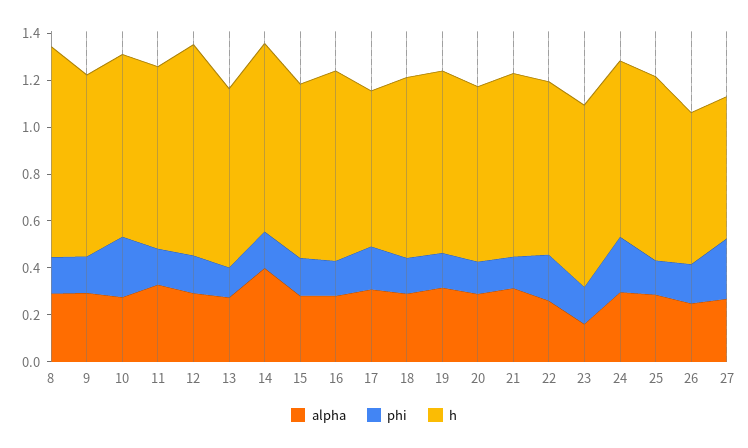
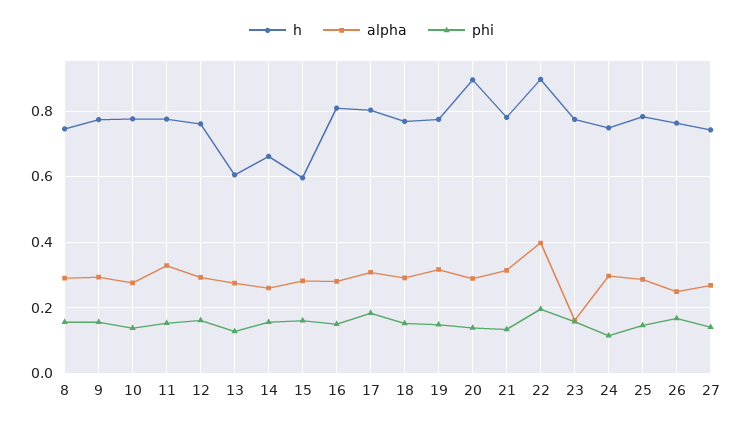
h, 8: 0.9 -> 0.74
phi, 10: 0.25 -> 0.14
h, 12: 0.9 -> 0.76
h, 13: 0.75 -> 0.6
alpha, 14: 0.4 -> 0.26
h, 14: 0.8 -> 0.66
h, 15: 0.75 -> 0.6
h, 17: 0.65 -> 0.8
h, 20: 0.75 -> 0.9
alpha, 22: 0.25 -> 0.4
h, 22: 0.75 -> 0.9
phi, 24: 0.25 -> 0.12
h, 26: 0.65 -> 0.76
phi, 27: 0.25 -> 0.14
h, 27: 0.6 -> 0.74

